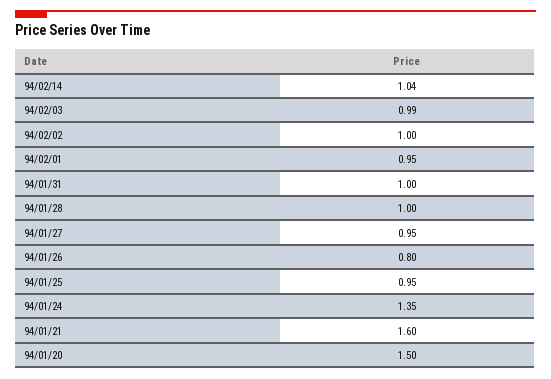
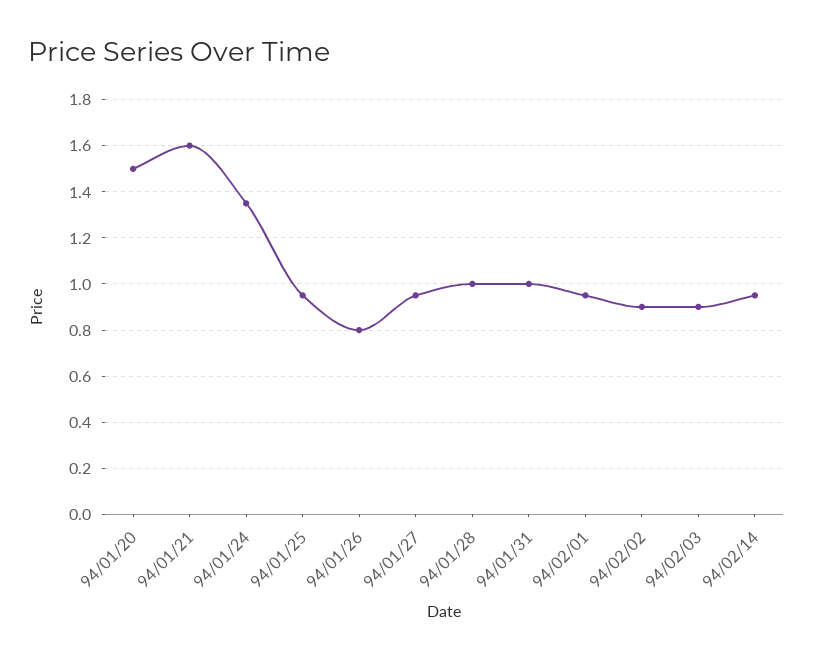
94/02/14: 1.04 -> 0.95
94/02/03: 0.99 -> 0.9
94/02/02: 1 -> 0.9

